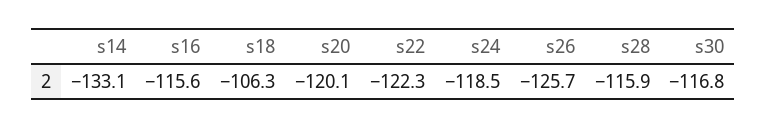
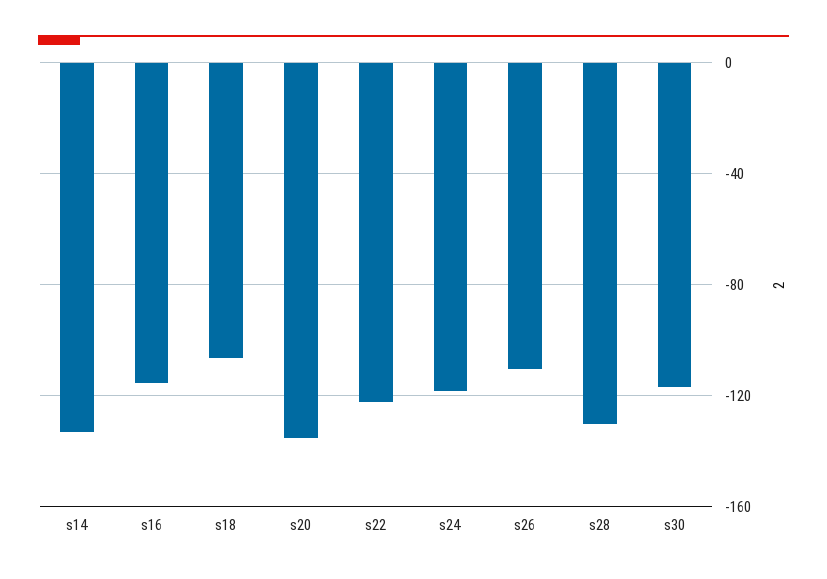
s20: -120.1 -> -135
s26: -125.7 -> -110
s28: -115.9 -> -130

